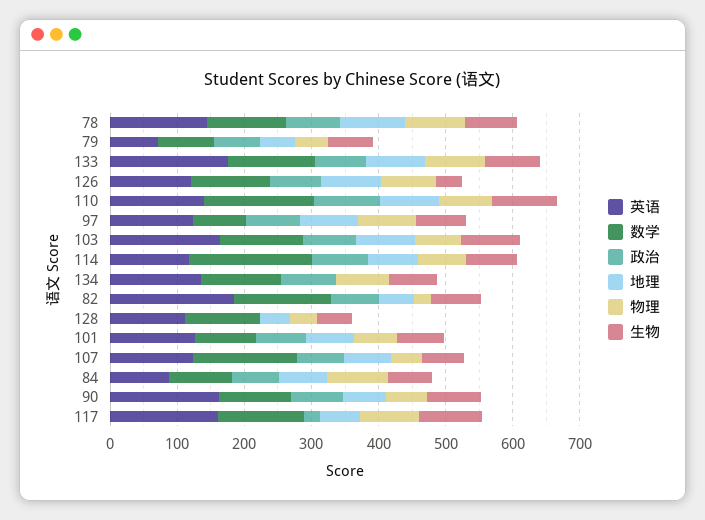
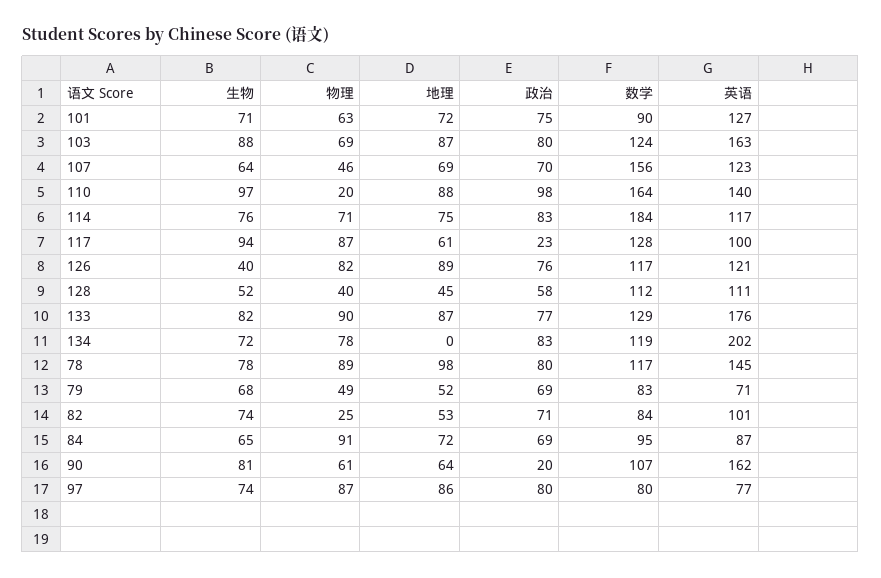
物理, 110: 80 -> 20
英语, 97: 120 -> 77
英语, 134: 140 -> 202
英语, 82: 180 -> 101
数学, 82: 140 -> 84
政治, 128: 0 -> 58
政治, 90: 80 -> 20
英语, 117: 160 -> 100

